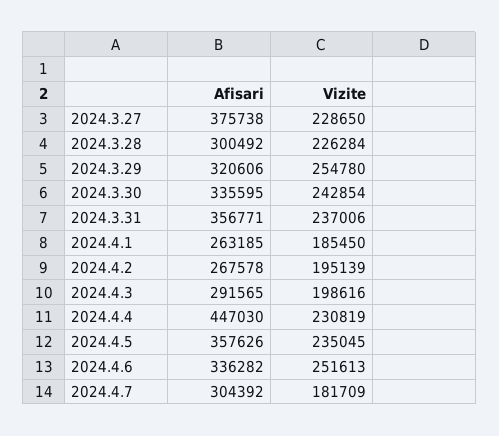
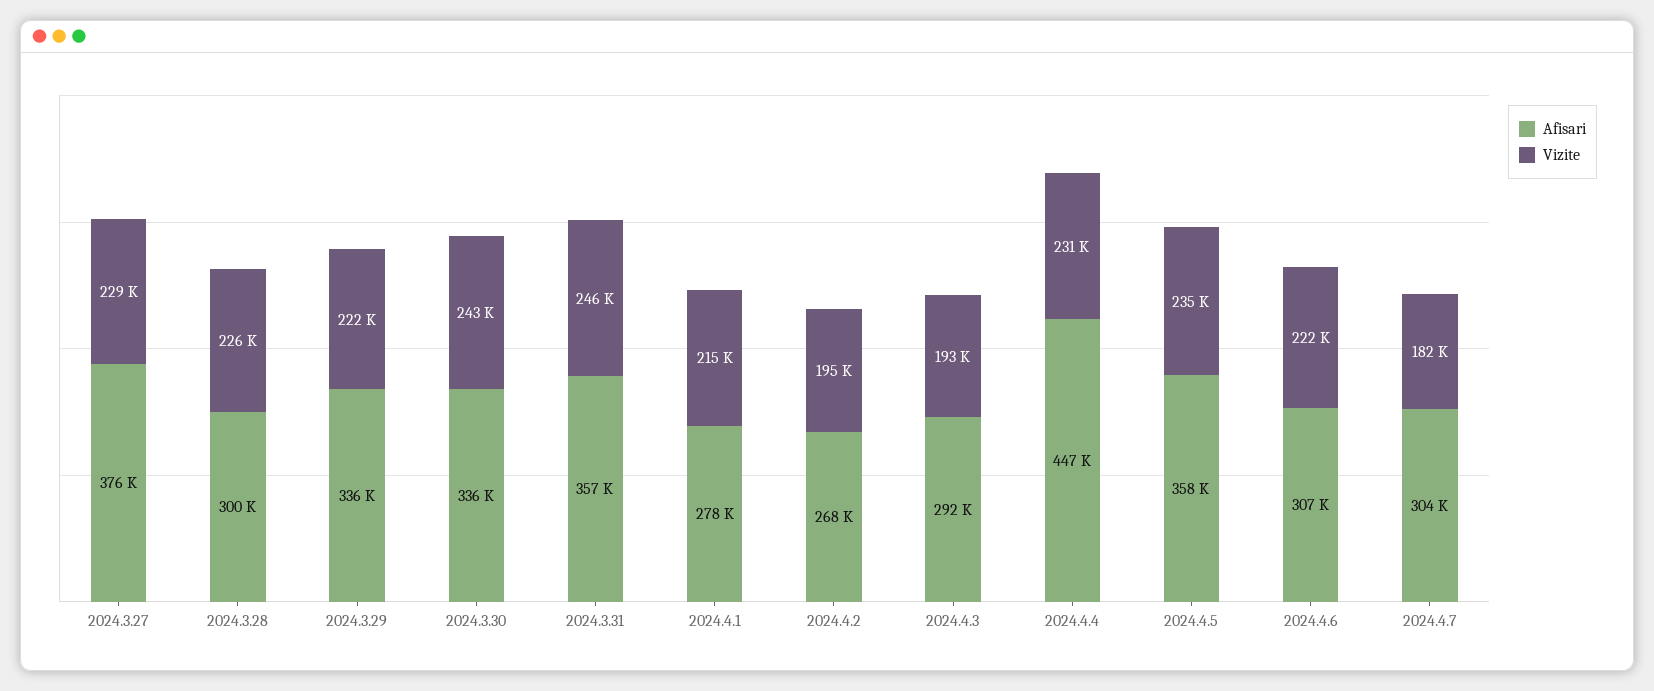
Afisari, 2024.3.29: 320606 -> 336000
Vizite, 2024.3.29: 254780 -> 222000
Vizite, 2024.3.31: 237006 -> 246000
Afisari, 2024.4.1: 263185 -> 278000
Vizite, 2024.4.1: 185450 -> 215000
Vizite, 2024.4.3: 198616 -> 193000
Afisari, 2024.4.6: 336282 -> 307000
Vizite, 2024.4.6: 251613 -> 222000

